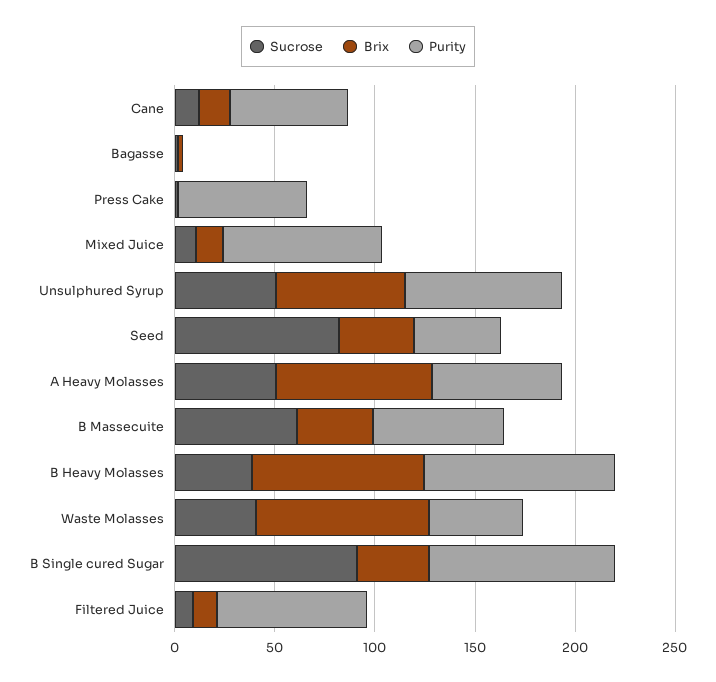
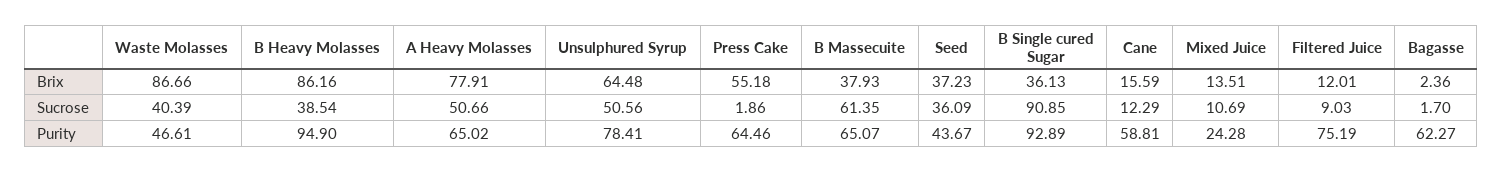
Purity, Bagasse: 0 -> 62.27
Brix, Press Cake: 0 -> 55.18
Purity, Mixed Juice: 80 -> 24.28
Sucrose, Seed: 80 -> 36.09

